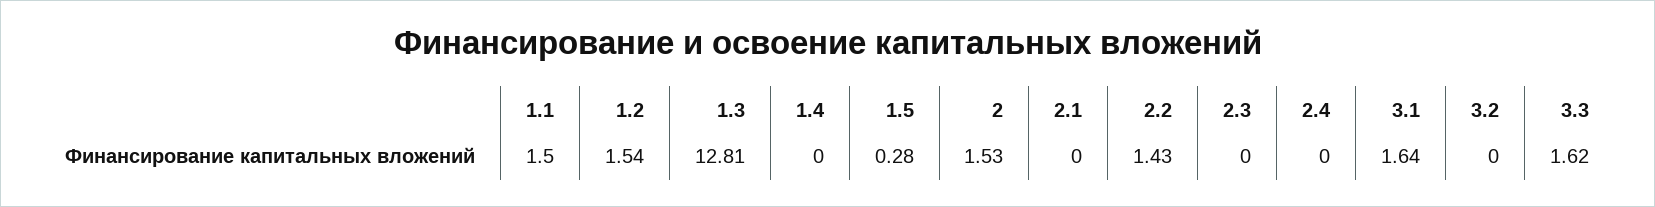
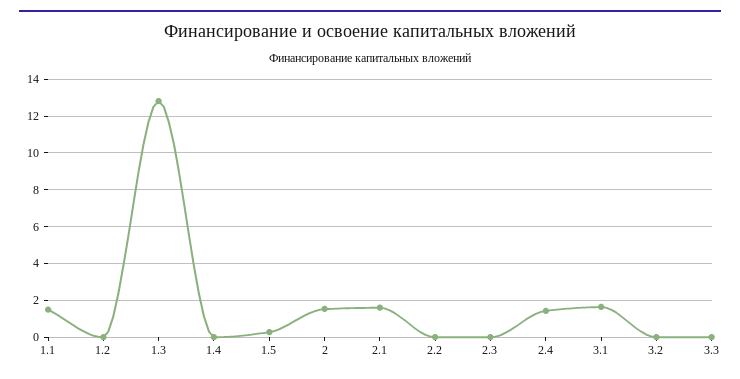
1.2: 1.54 -> 0
2.1: 0 -> 1.5
2.2: 1.43 -> 0
2.4: 0 -> 1.5
3.3: 1.62 -> 0

